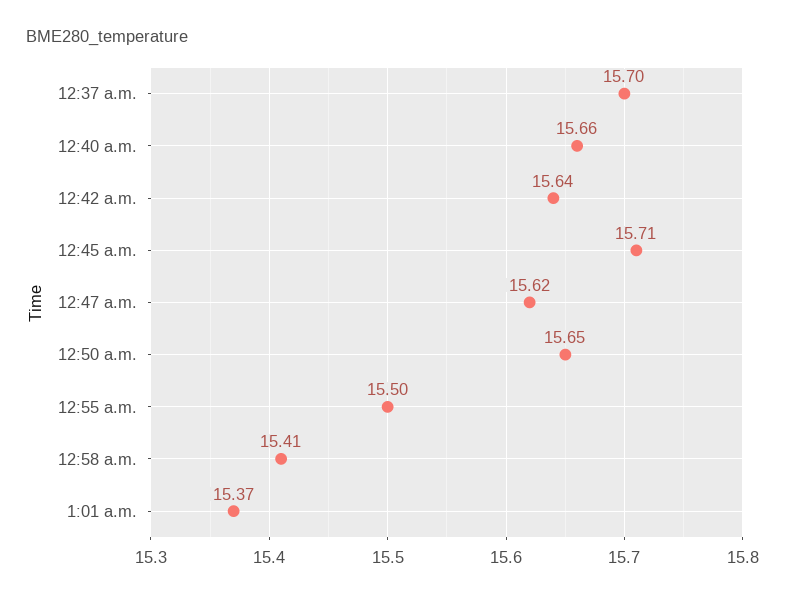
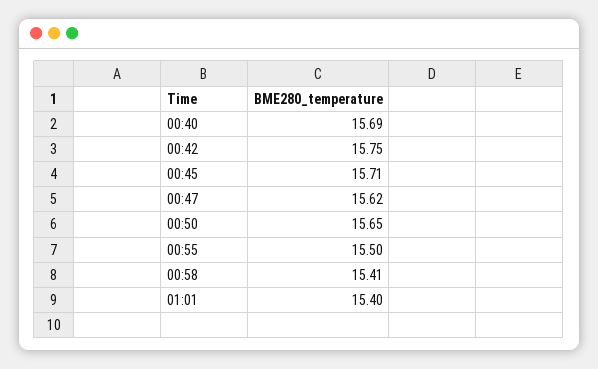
12:37 a.m.: 15.7 -> none
12:40 a.m.: 15.66 -> 15.69
12:42 a.m.: 15.64 -> 15.75
1:01 a.m.: 15.37 -> 15.4

